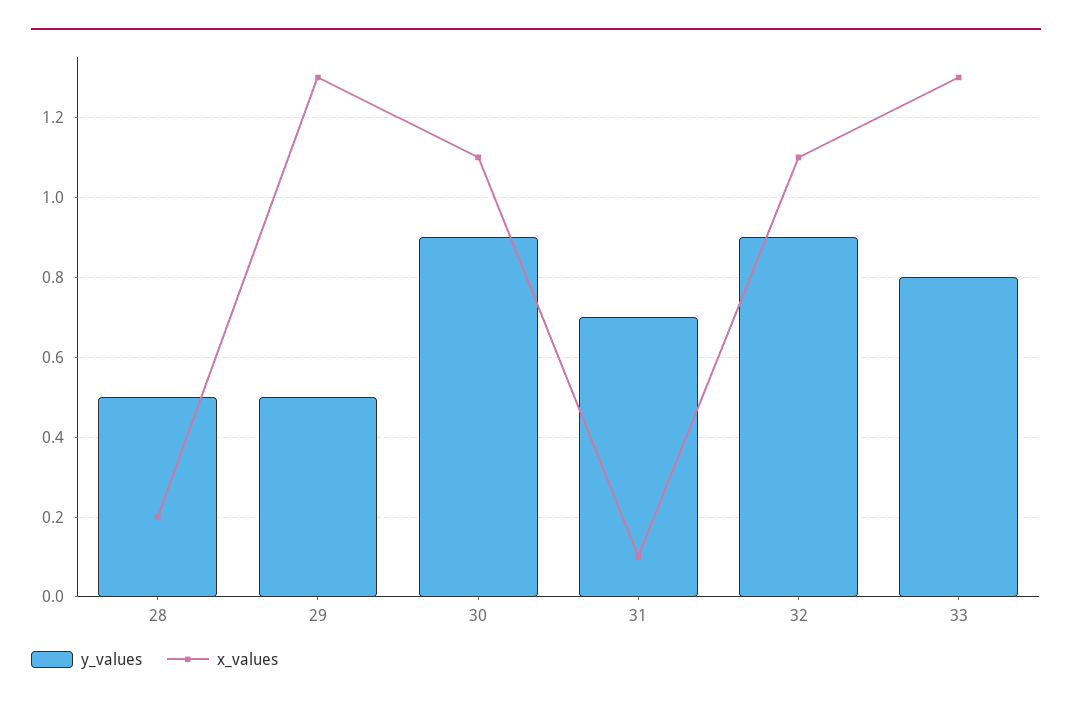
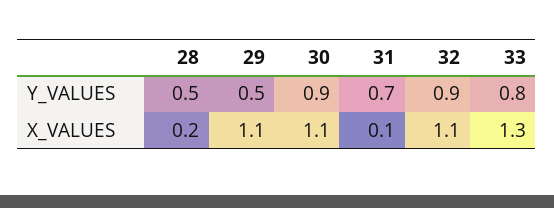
x_values, 29: 1.3 -> 1.1

